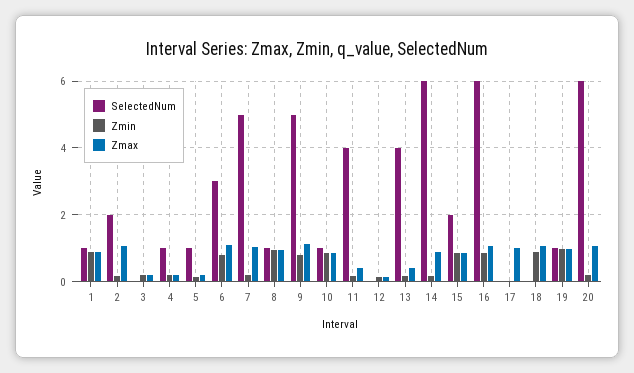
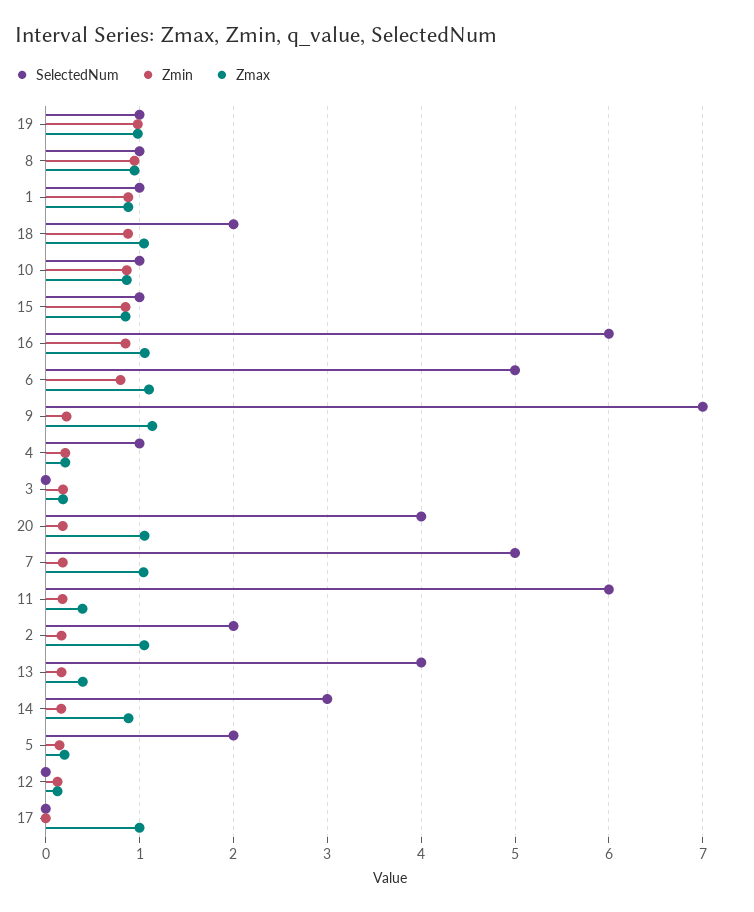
SelectedNum, 5: 1 -> 2
SelectedNum, 6: 3 -> 5
SelectedNum, 9: 5 -> 7
Zmin, 9: 0.8 -> 0.2
SelectedNum, 11: 4 -> 6
SelectedNum, 14: 6 -> 3
SelectedNum, 15: 2 -> 1
SelectedNum, 18: 0 -> 2
SelectedNum, 20: 6 -> 4

